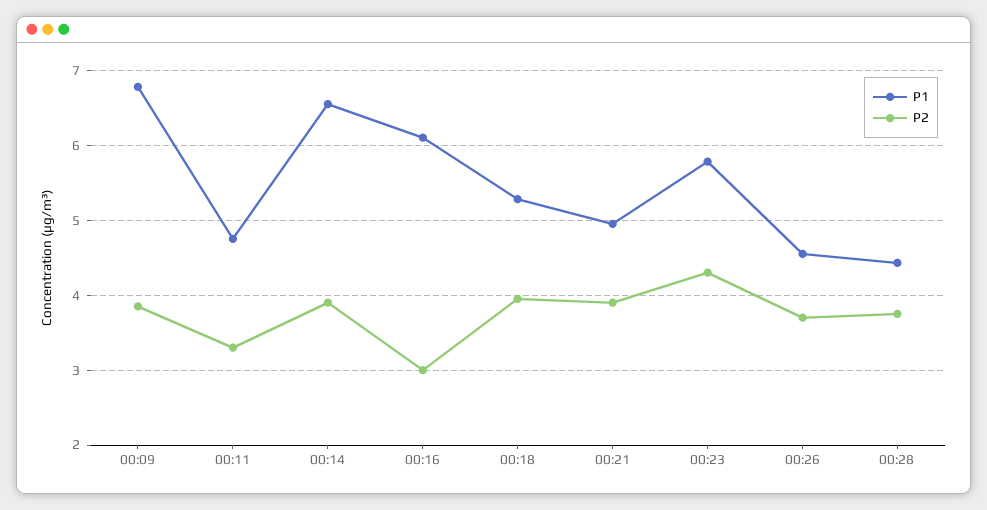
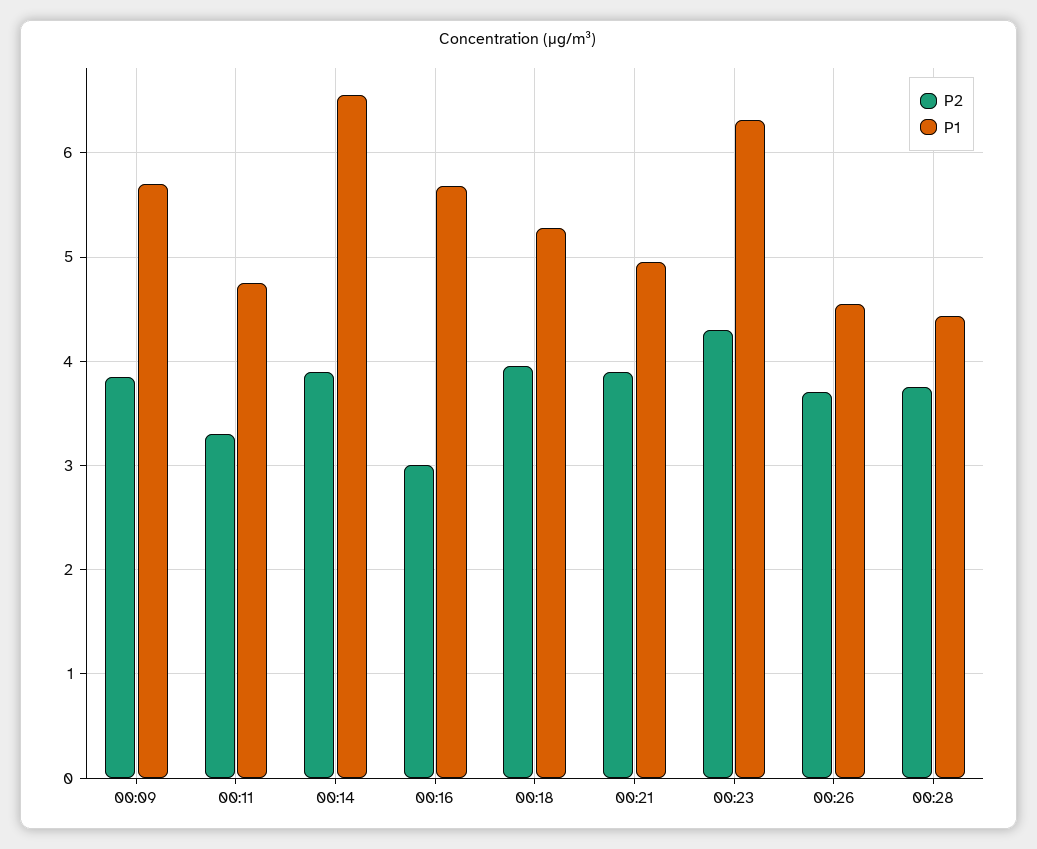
P1, 00:09: 6.8 -> 5.7
P1, 00:16: 6.1 -> 5.7
P1, 00:23: 5.8 -> 6.3

